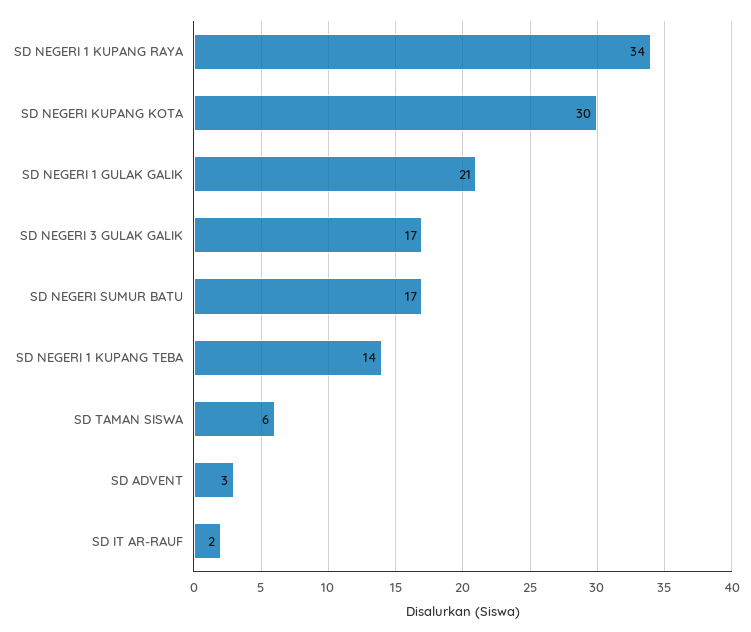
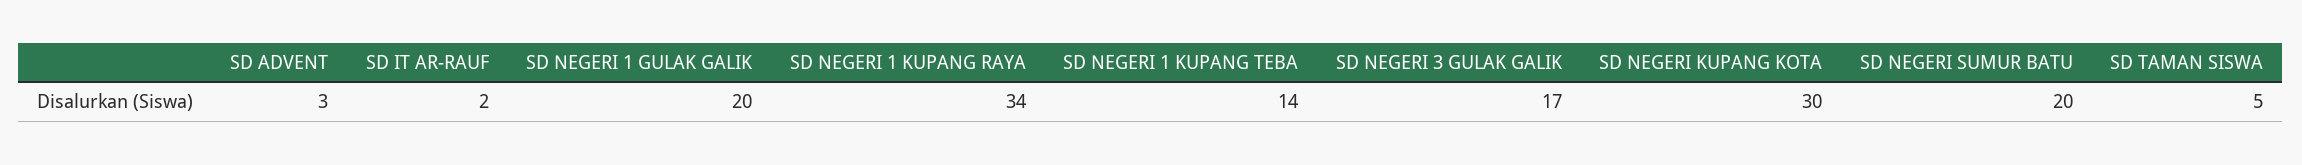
SD NEGERI 1 GULAK GALIK: 21 -> 20
SD NEGERI SUMUR BATU: 17 -> 20
SD TAMAN SISWA: 6 -> 5

